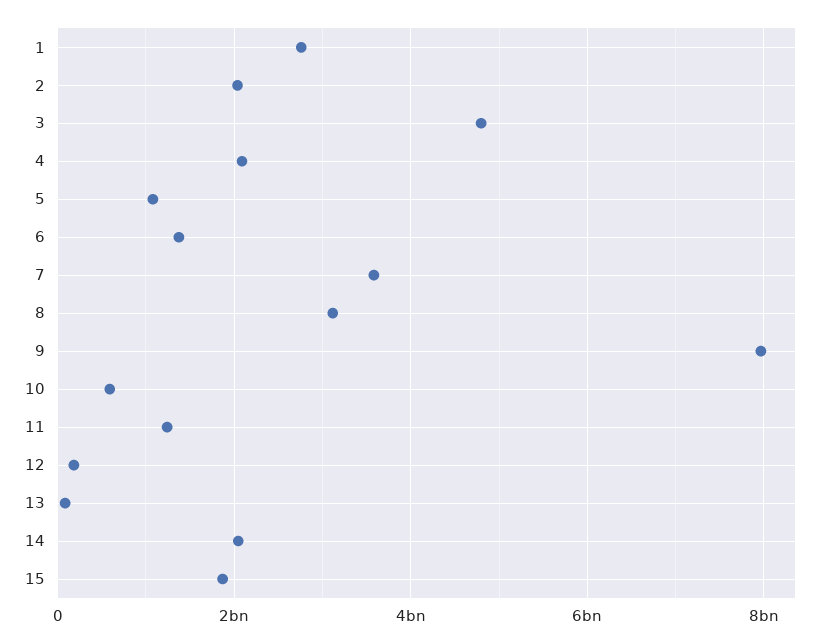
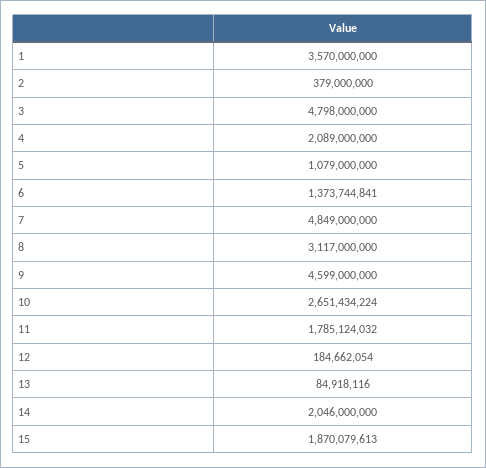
1: 2800000000 -> 3570000000
2: 2000000000 -> 379000000
7: 3600000000 -> 4849000000
9: 8000000000 -> 4599000000
10: 600000000 -> 2651434224
11: 1200000000 -> 1785124032

